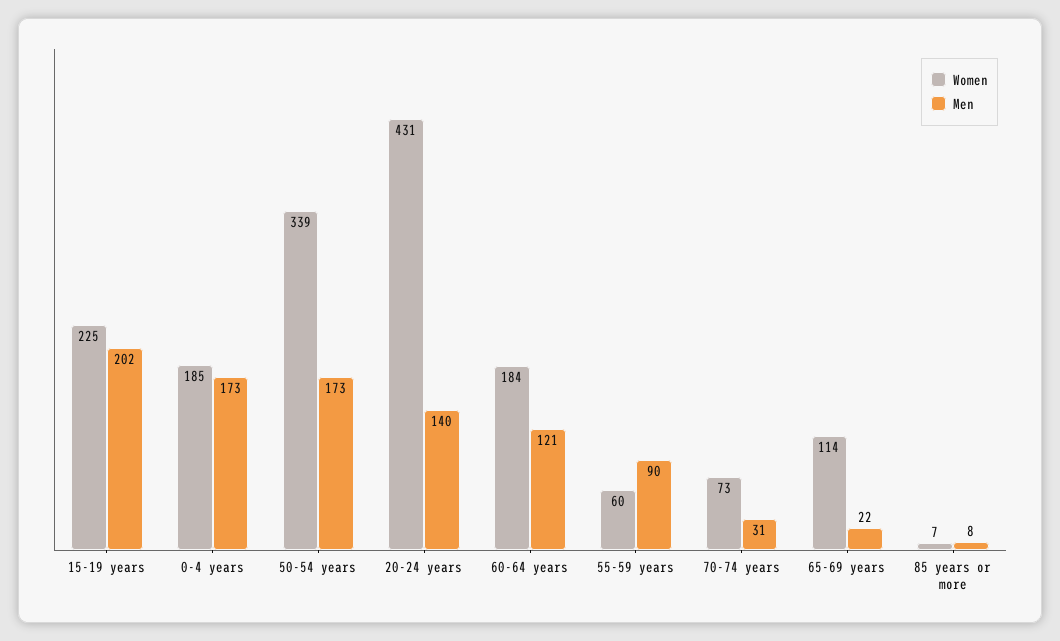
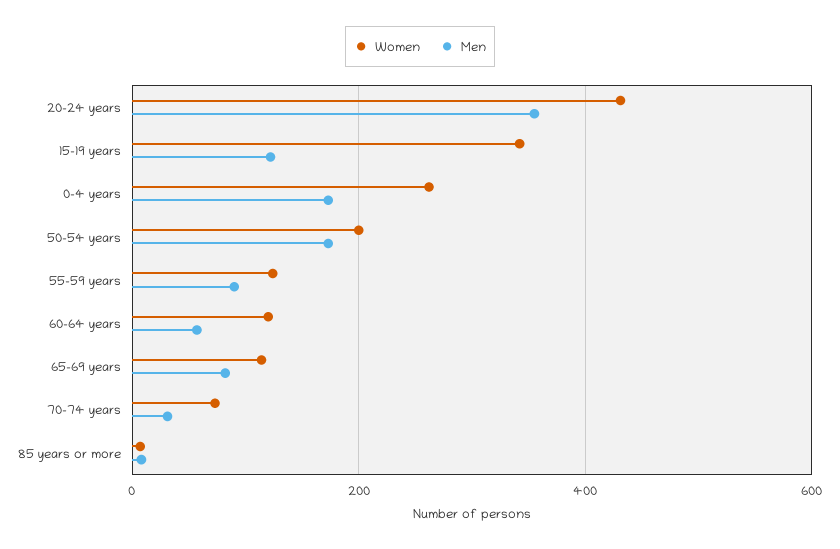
Women, 15-19 years: 225 -> 340
Men, 15-19 years: 202 -> 120
Women, 0-4 years: 185 -> 260
Women, 50-54 years: 339 -> 200
Men, 20-24 years: 140 -> 360
Women, 60-64 years: 184 -> 120
Men, 60-64 years: 121 -> 60
Women, 55-59 years: 60 -> 120
Men, 65-69 years: 22 -> 80

